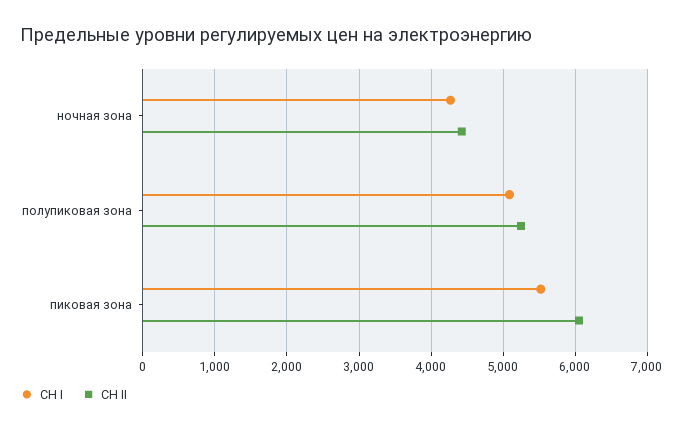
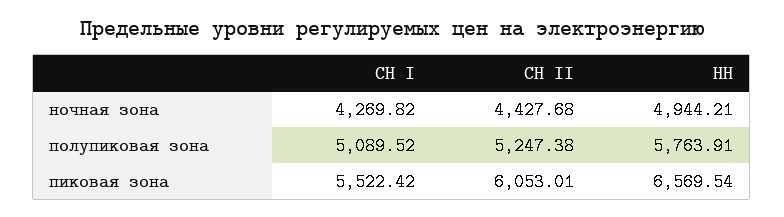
НН, ночная зона: none -> 4944.21
НН, полупиковая зона: none -> 5763.91
НН, пиковая зона: none -> 6569.54

